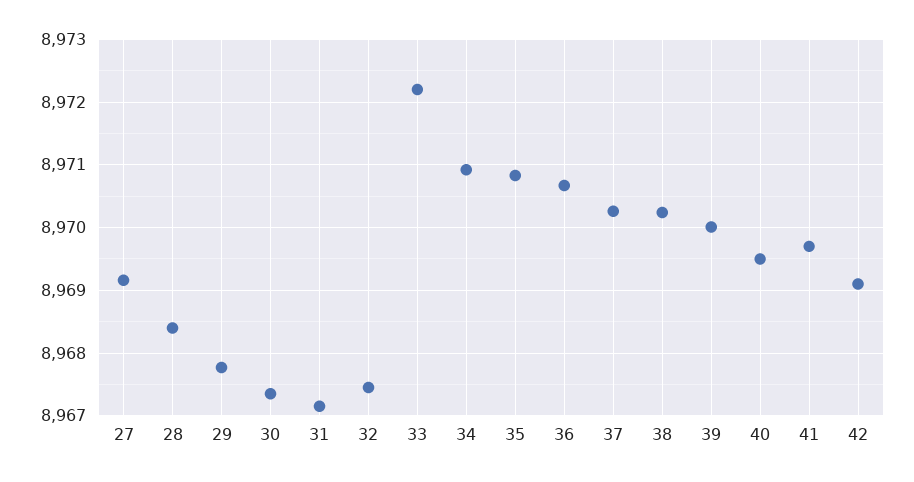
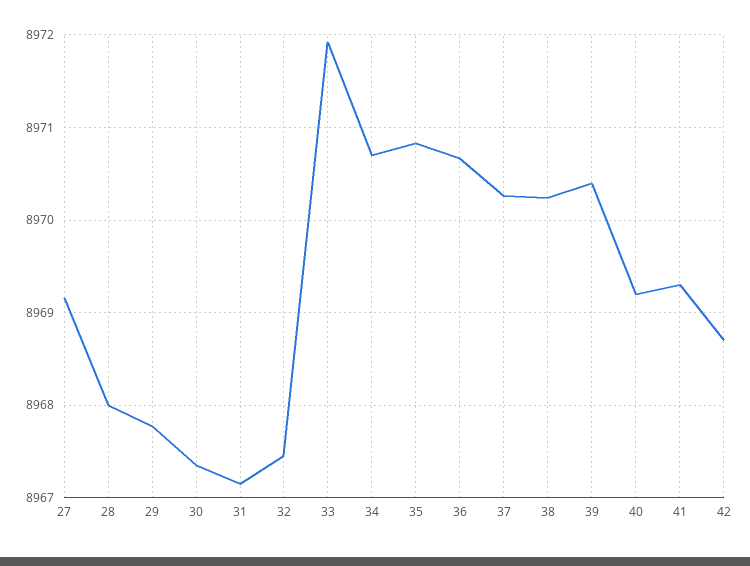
28: 8968.4 -> 8968
33: 8972.2 -> 8971.9
34: 8970.9 -> 8970.7
39: 8970 -> 8970.4
40: 8969.5 -> 8969.2
41: 8969.7 -> 8969.3
42: 8969.1 -> 8968.7

